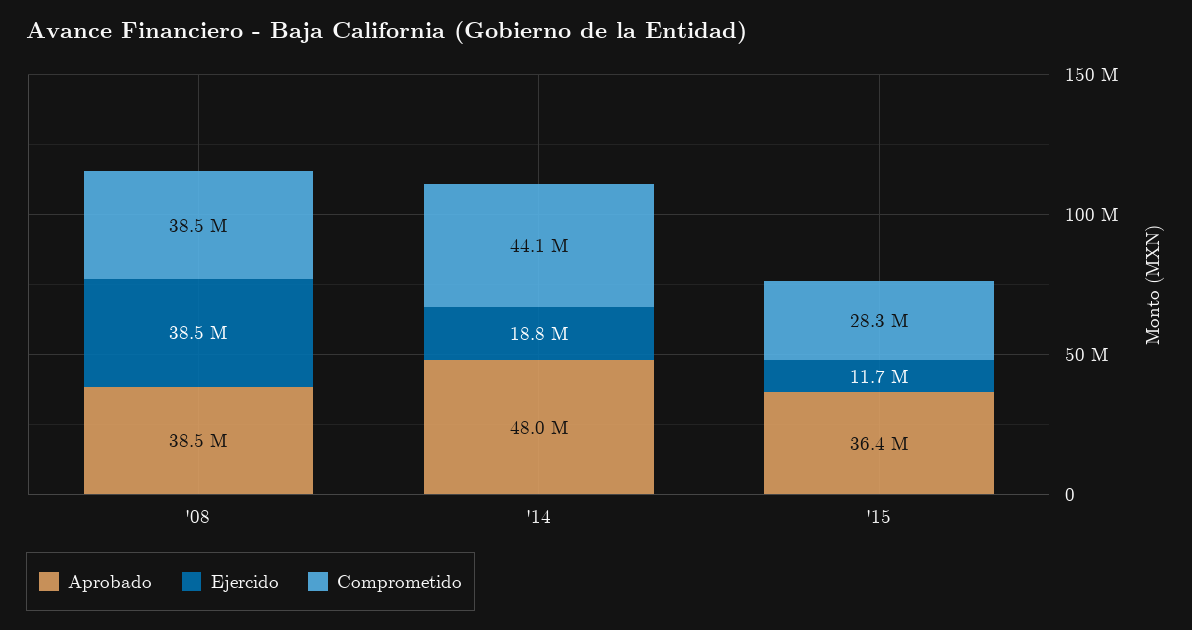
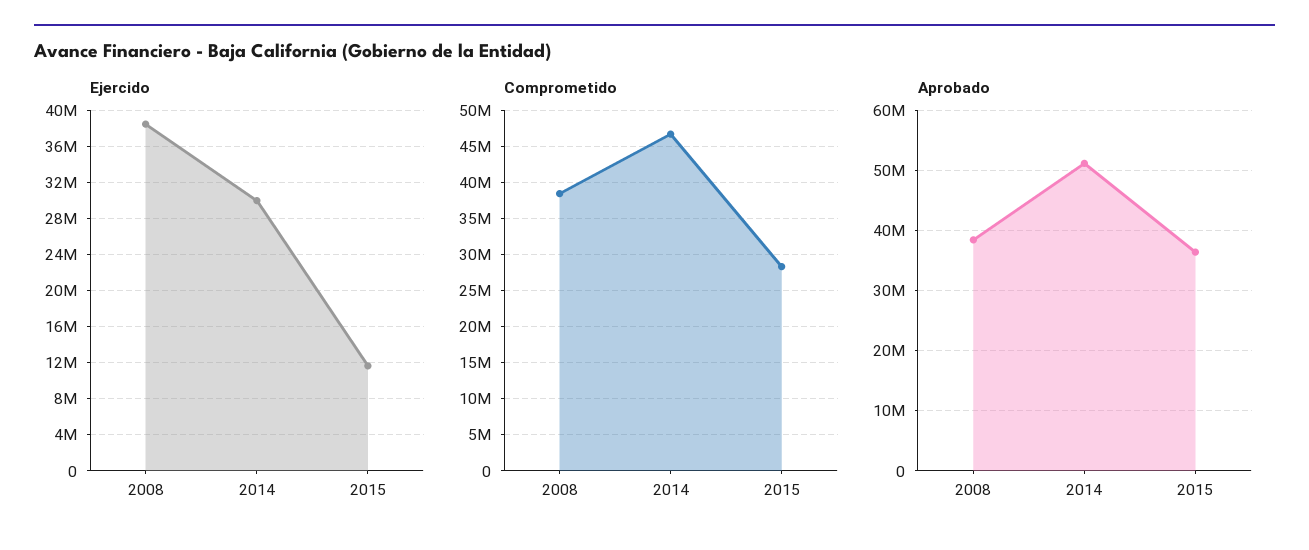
Aprobado, '14: 48000000 -> 51000000
Ejercido, '14: 18800000 -> 30000000
Comprometido, '14: 44100000 -> 47000000

